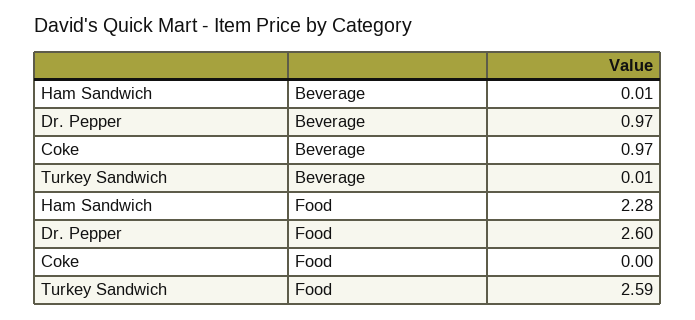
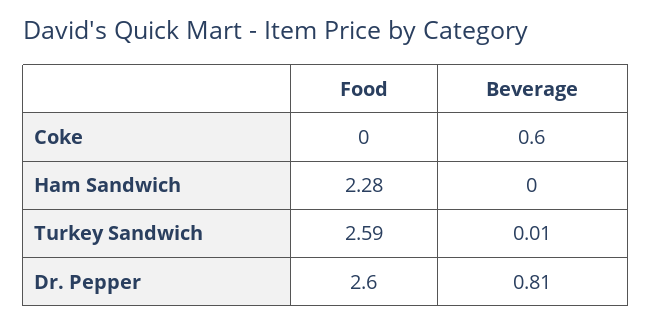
Ham Sandwich, Beverage: 0.01 -> 0
Dr. Pepper, Beverage: 0.97 -> 0.81
Coke, Beverage: 0.97 -> 0.6

